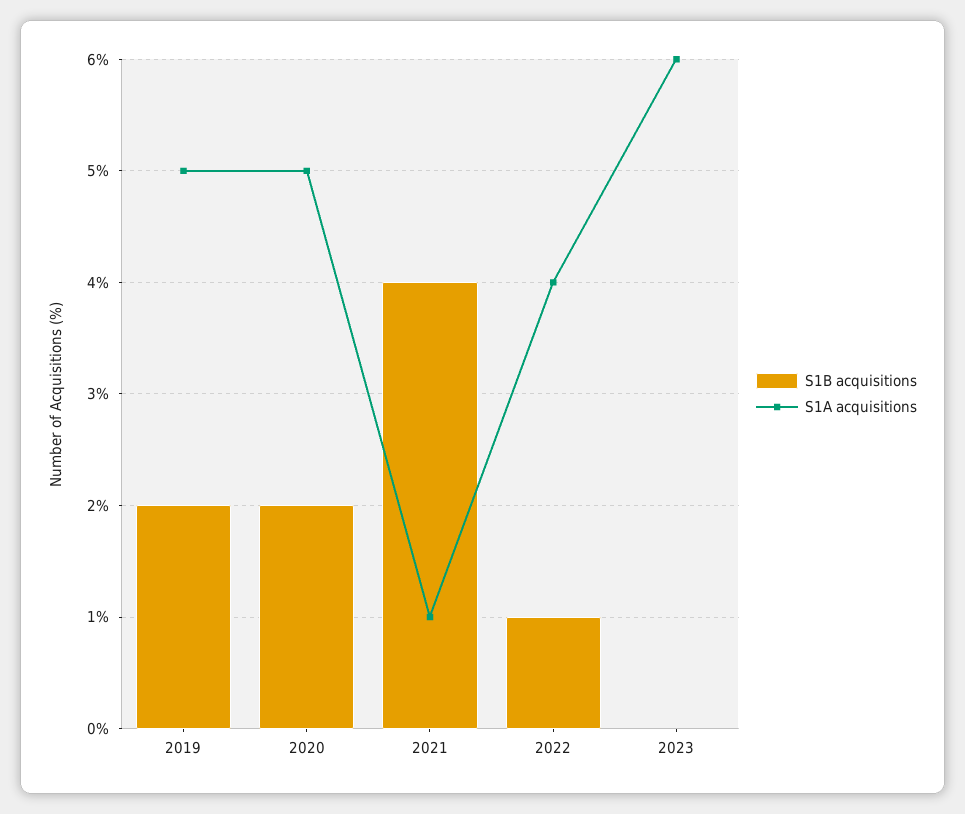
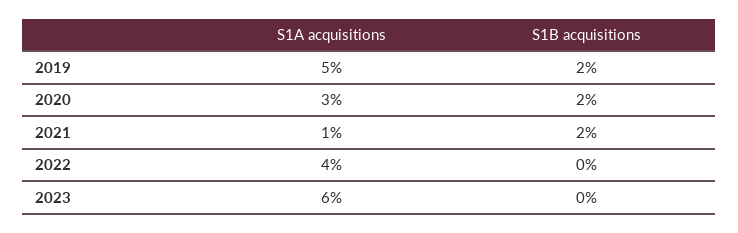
S1A acquisitions, 2020: 5 -> 3
S1B acquisitions, 2021: 4 -> 2
S1B acquisitions, 2022: 1 -> 0

